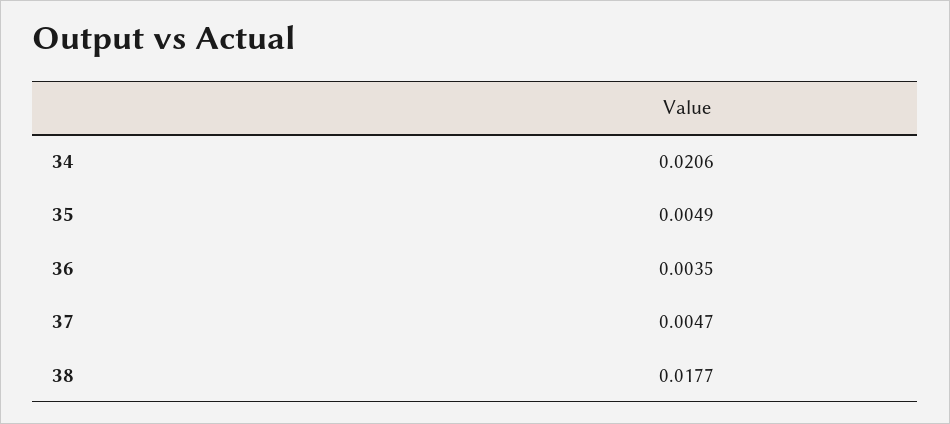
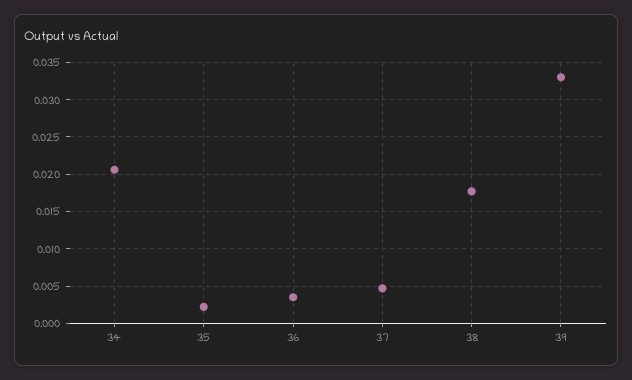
35: 0.0049 -> 0.002
39: none -> 0.033

